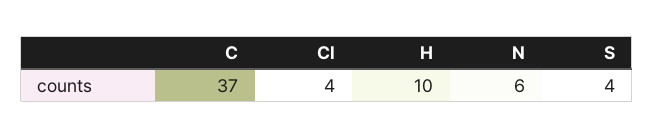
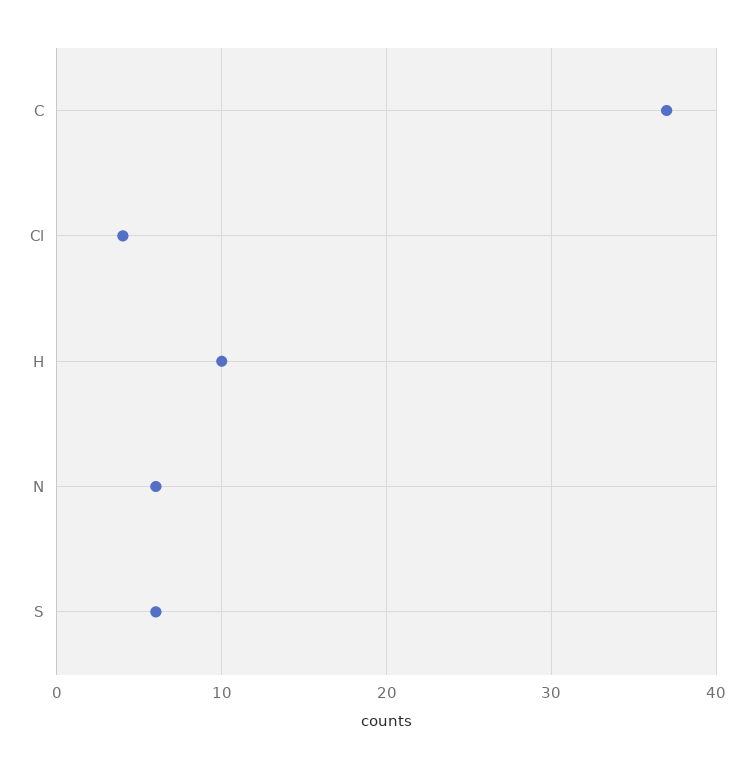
S: 4 -> 6

